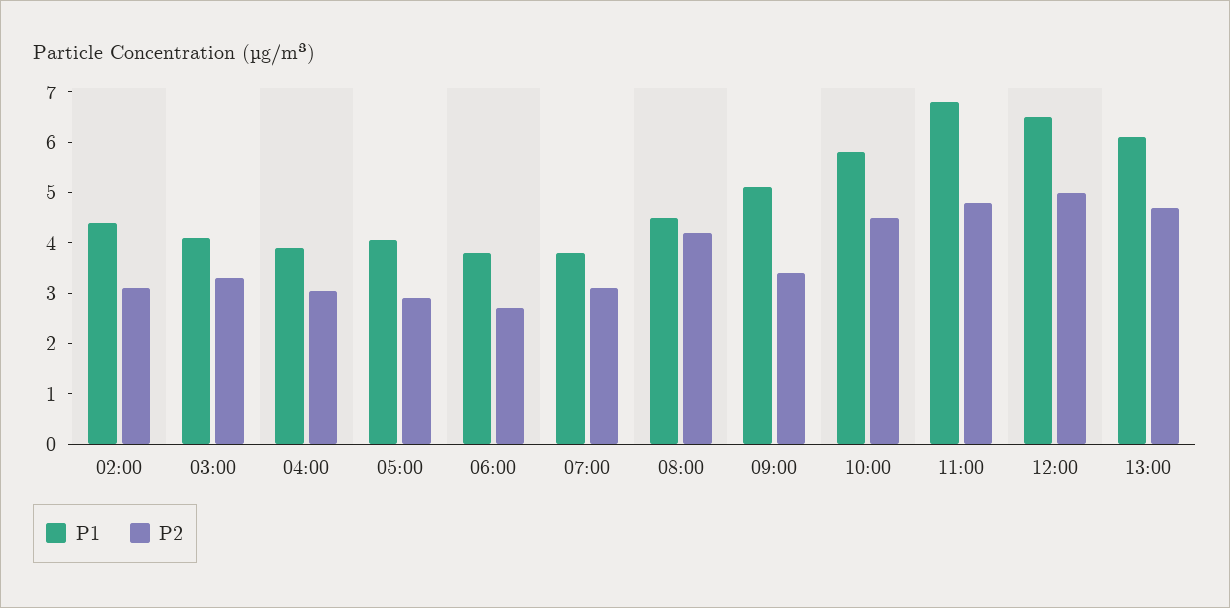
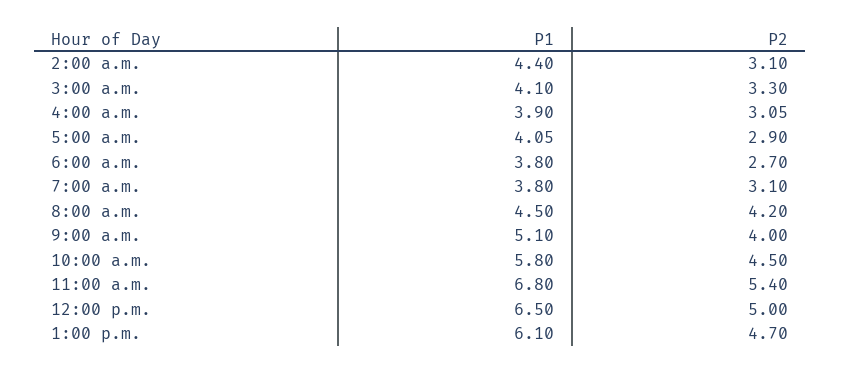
P2, 09:00: 3.4 -> 4
P2, 11:00: 4.8 -> 5.4

